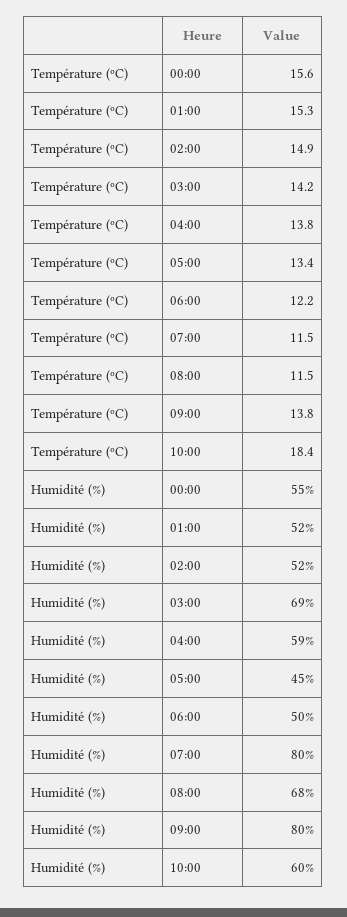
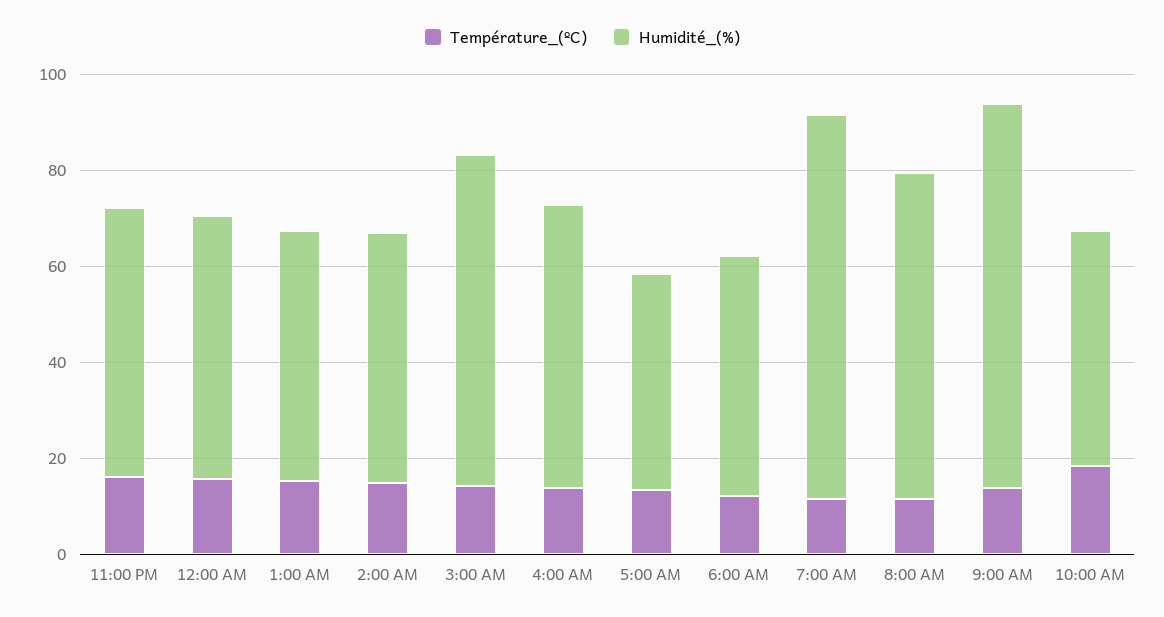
Humidité (%), 10:00: 60 -> 50
Température (ºC), 11:00 PM: none -> 15
Humidité (%), 11:00 PM: none -> 55

